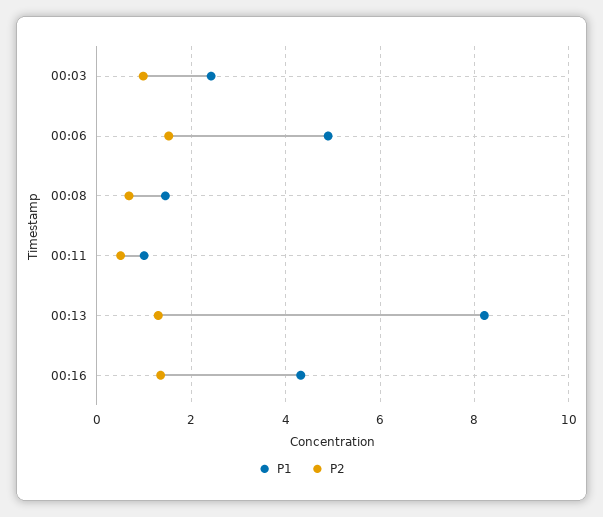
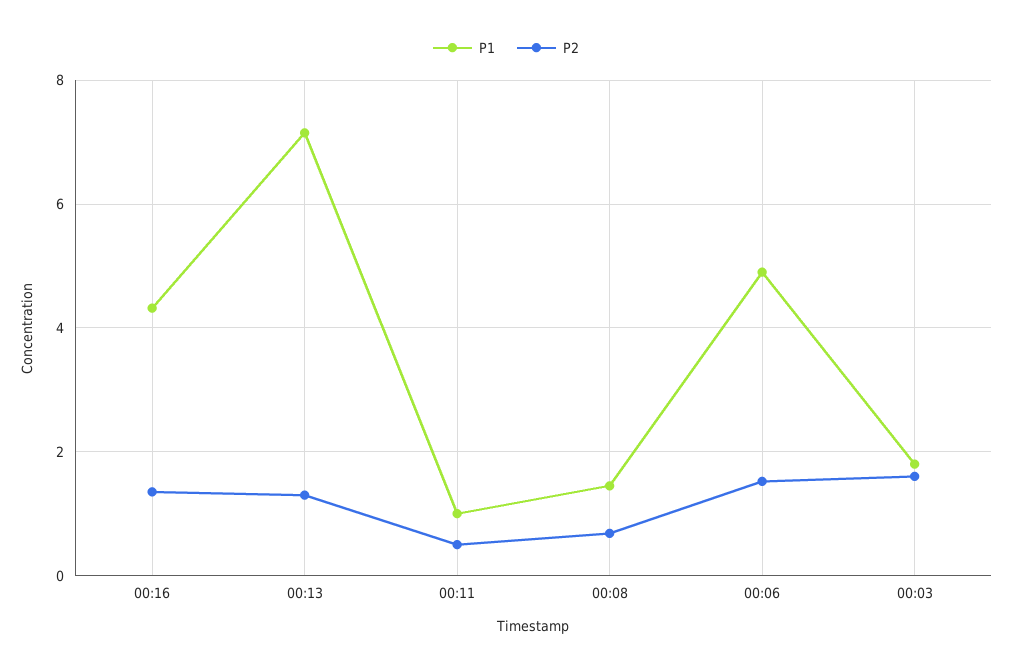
P1, 00:03: 2.4 -> 1.8
P2, 00:03: 1 -> 1.6
P1, 00:13: 8.2 -> 7.2

